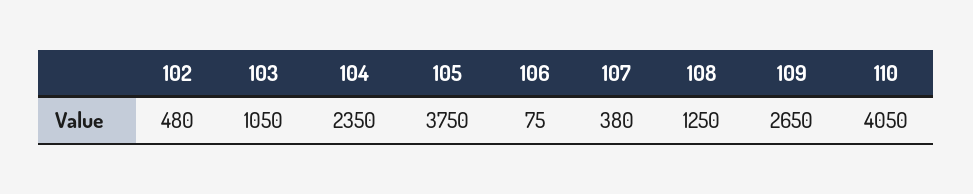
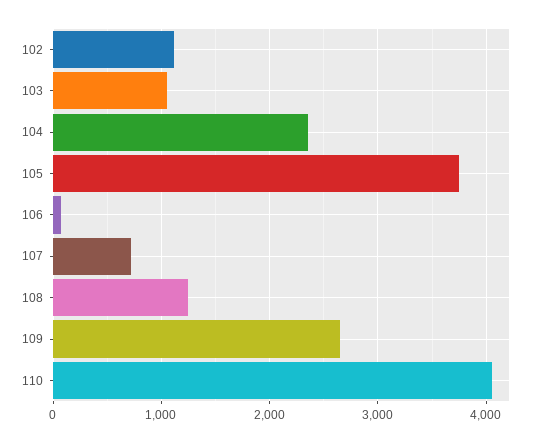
102: 480 -> 1100
107: 380 -> 700

